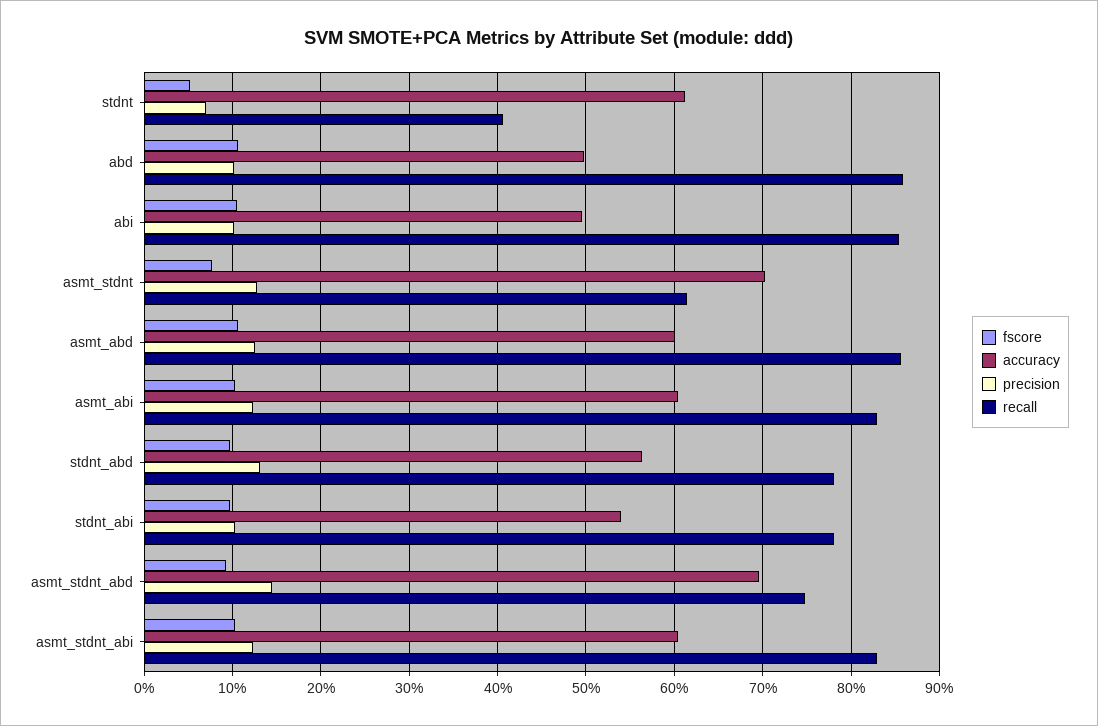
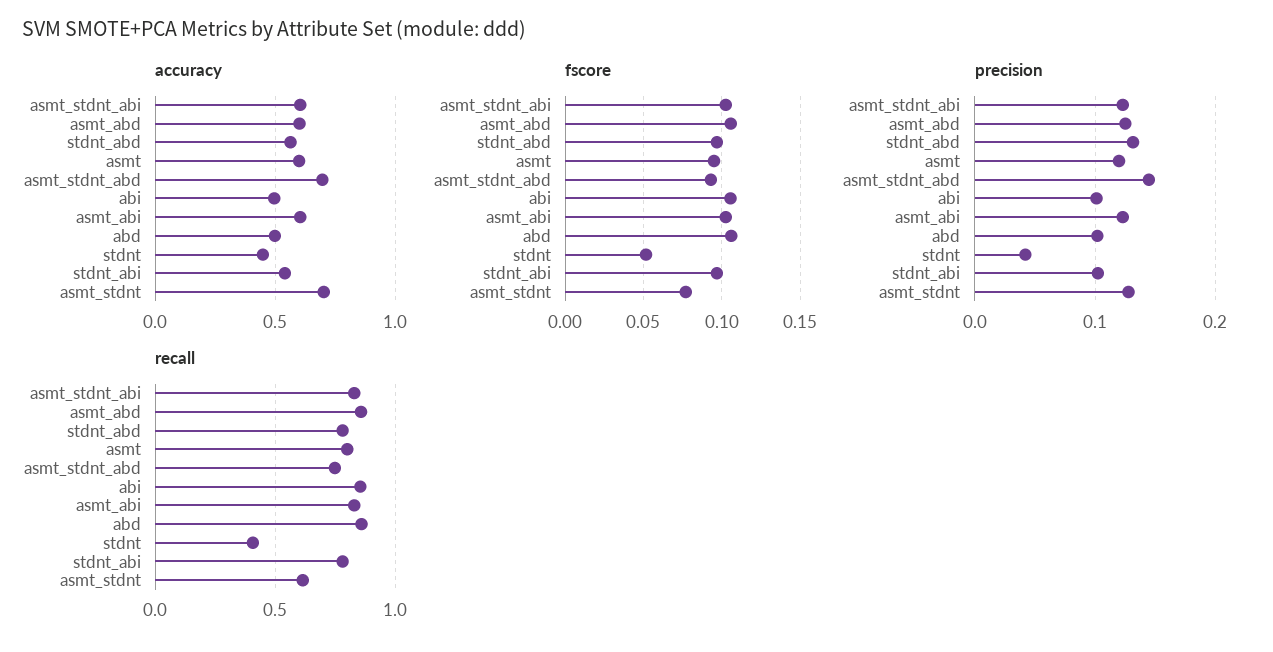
accuracy, stdnt: 0.61 -> 0.45
precision, stdnt: 0.07 -> 0.04
accuracy, asmt: none -> 0.6
fscore, asmt: none -> 0.095
precision, asmt: none -> 0.12
recall, asmt: none -> 0.8

